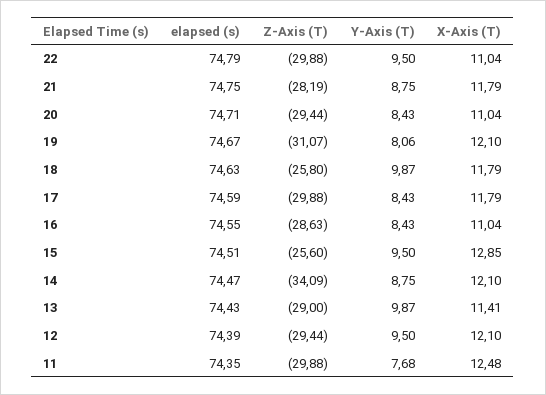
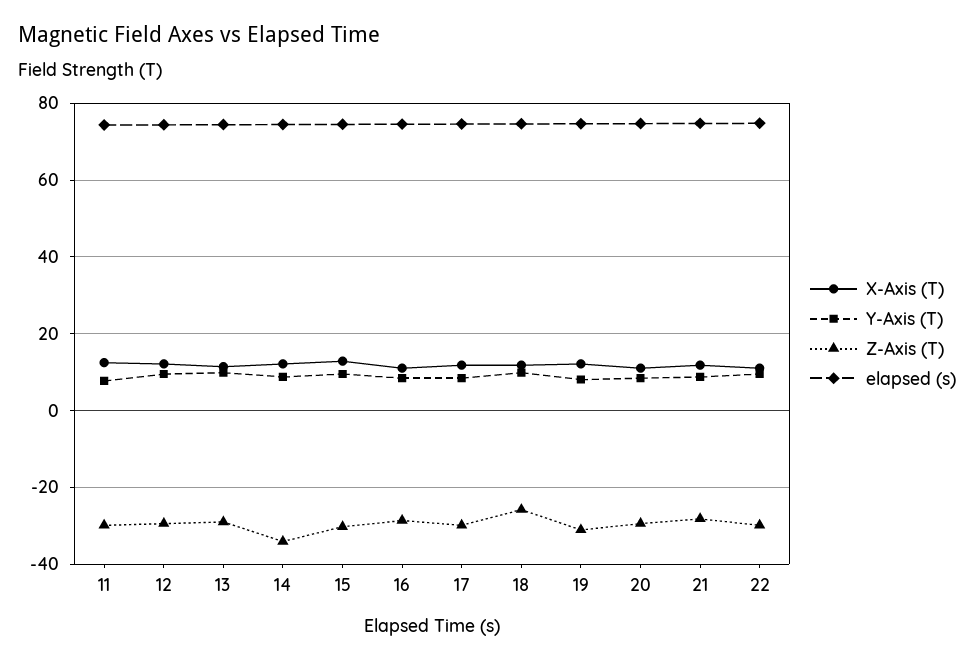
Z-Axis (T), 15: -25.6 -> -30

